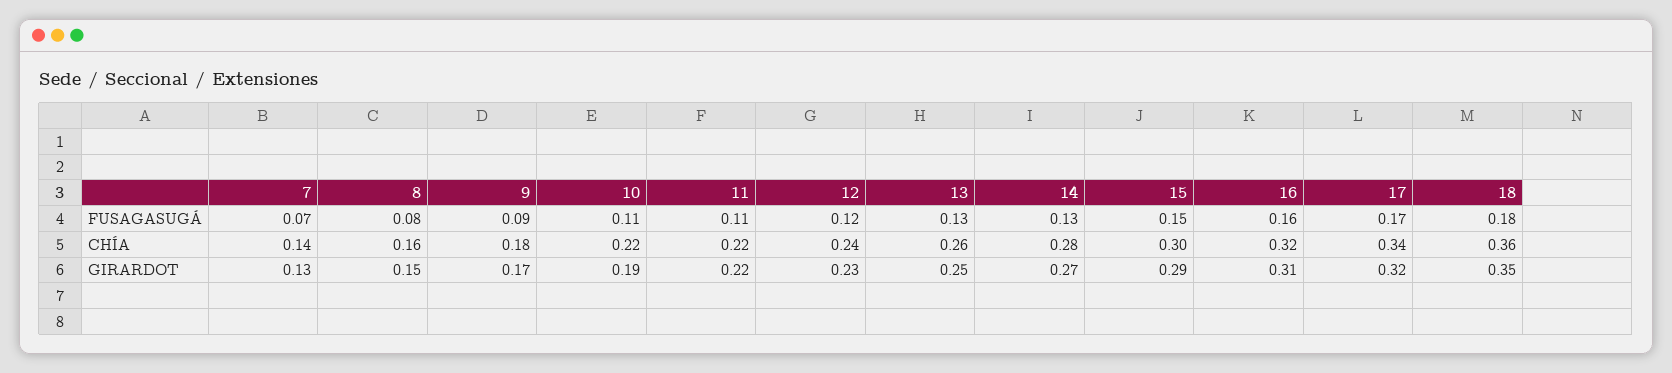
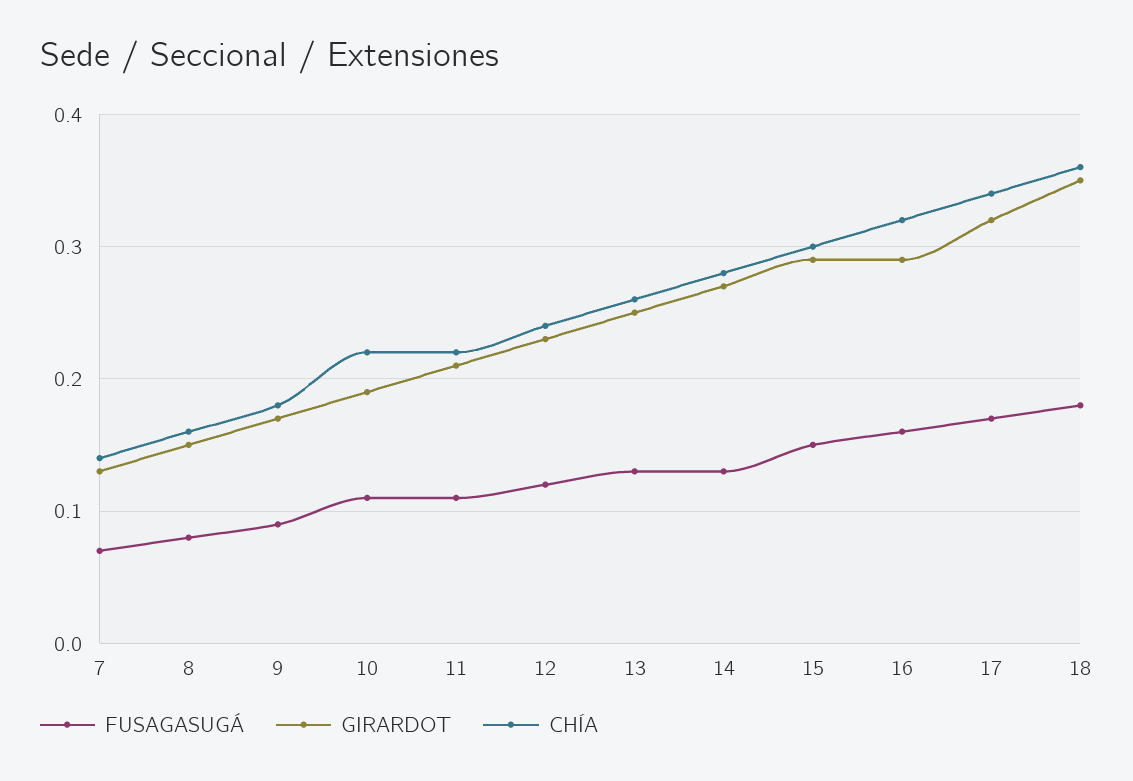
GIRARDOT, 11: 0.22 -> 0.21
GIRARDOT, 16: 0.31 -> 0.29

